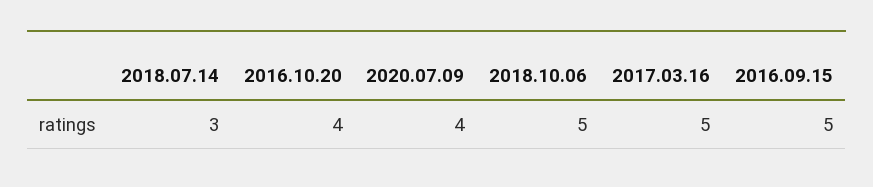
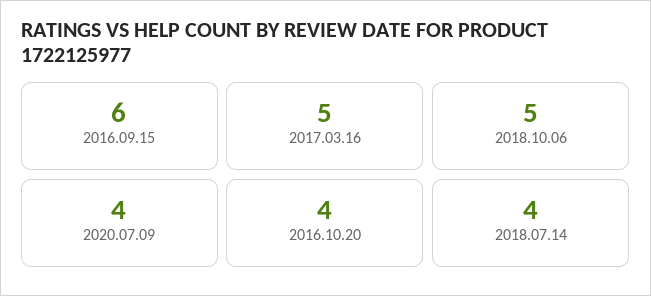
2018.07.14: 3 -> 4
2016.09.15: 5 -> 6

